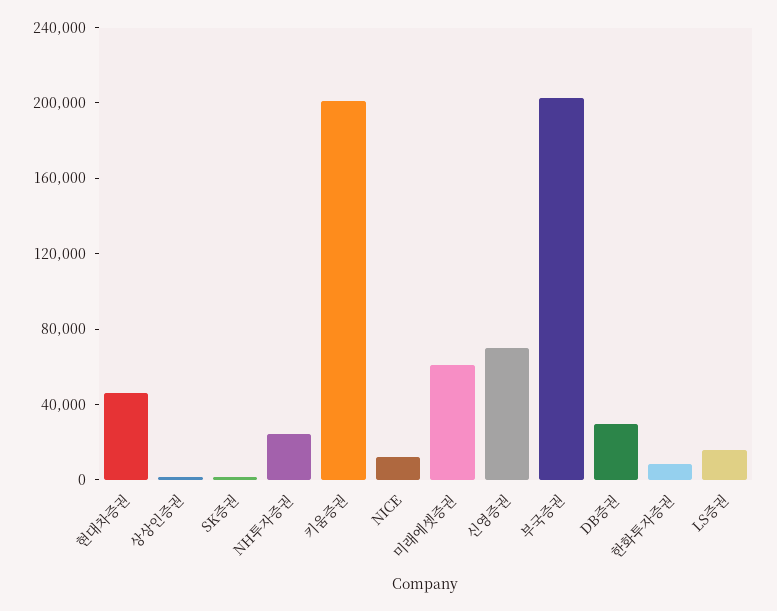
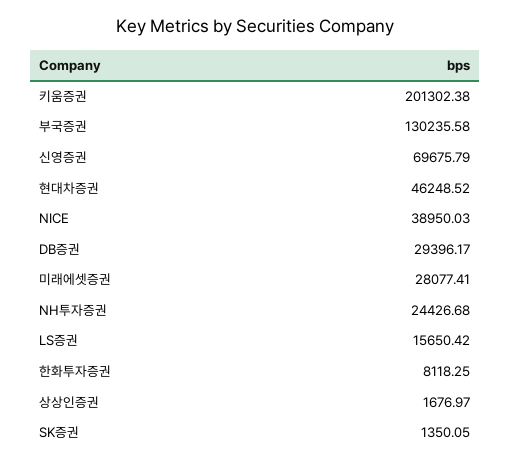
NICE: 10000 -> 38950.03
미래에셋증권: 60000 -> 28077.41
부국증권: 200000 -> 130235.58

